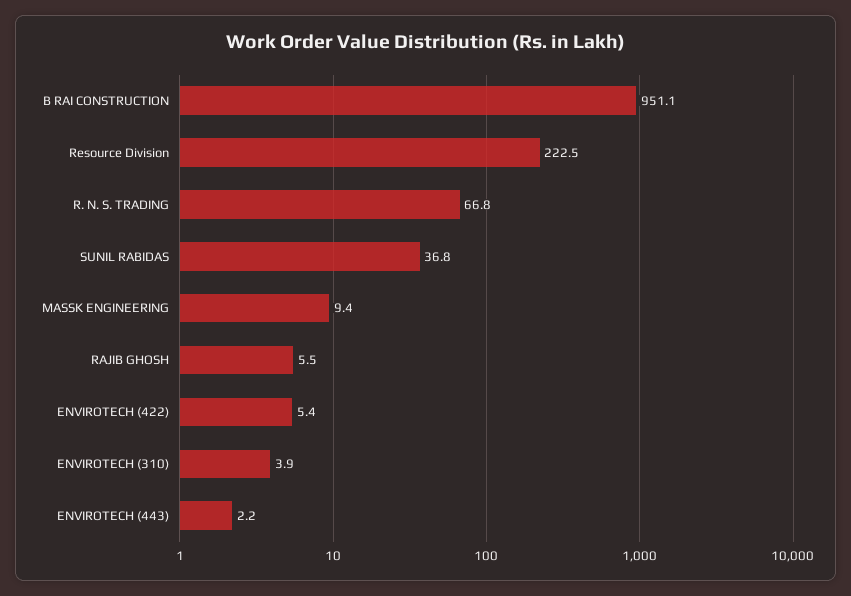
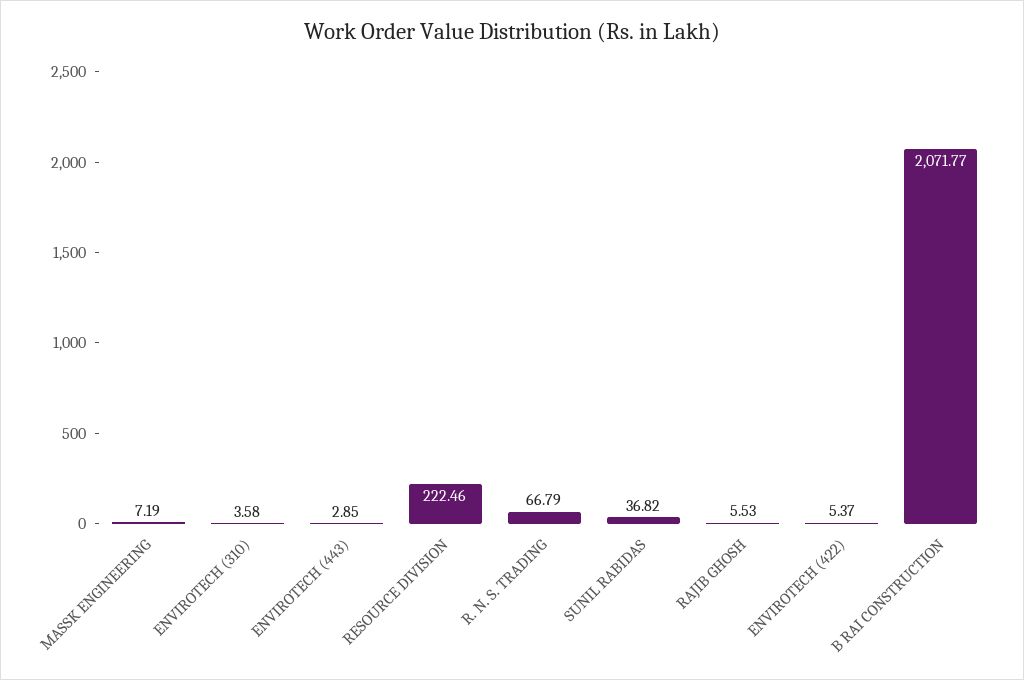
B RAI CONSTRUCTION: 951.1 -> 2071.77
MASSK ENGINEERING: 9.4 -> 7.19
ENVIROTECH (310): 3.9 -> 3.58
ENVIROTECH (443): 2.2 -> 2.85

